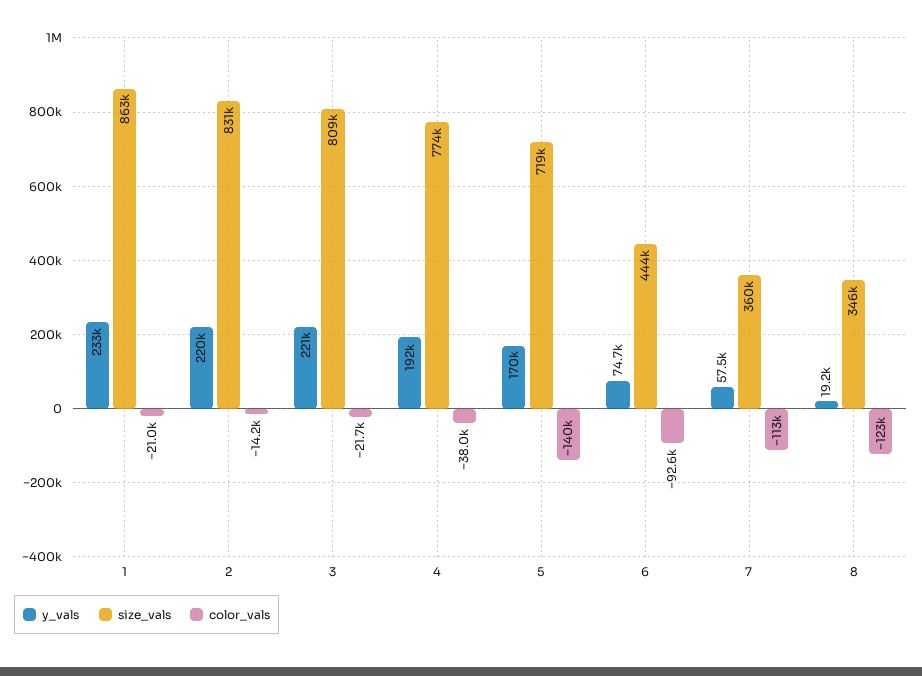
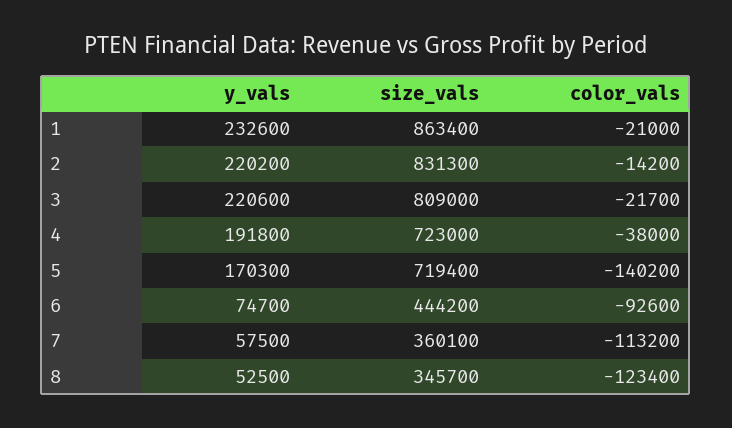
size_vals, 4: 774000 -> 723000
y_vals, 8: 19200 -> 52500

